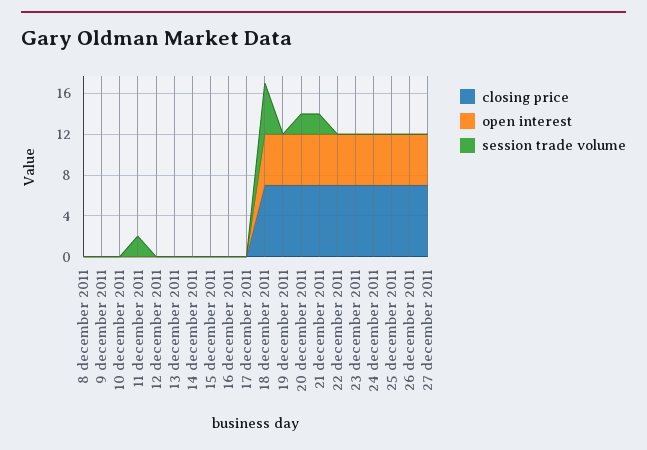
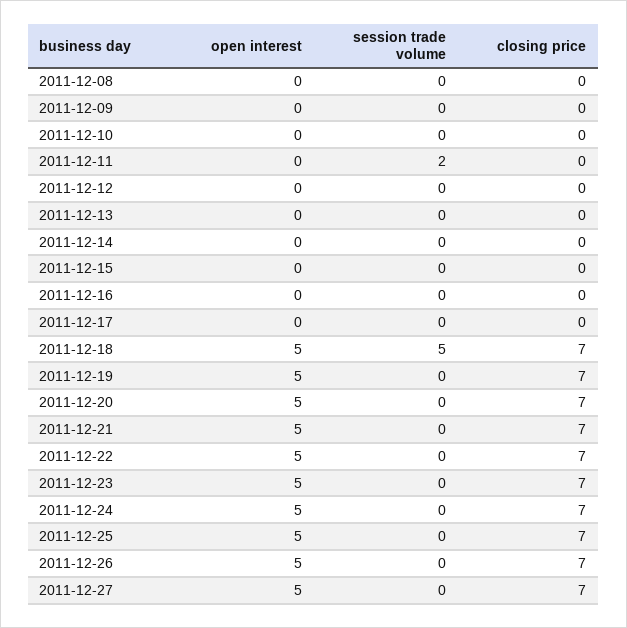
session trade volume, 20 december 2011: 2 -> 0
session trade volume, 21 december 2011: 2 -> 0

